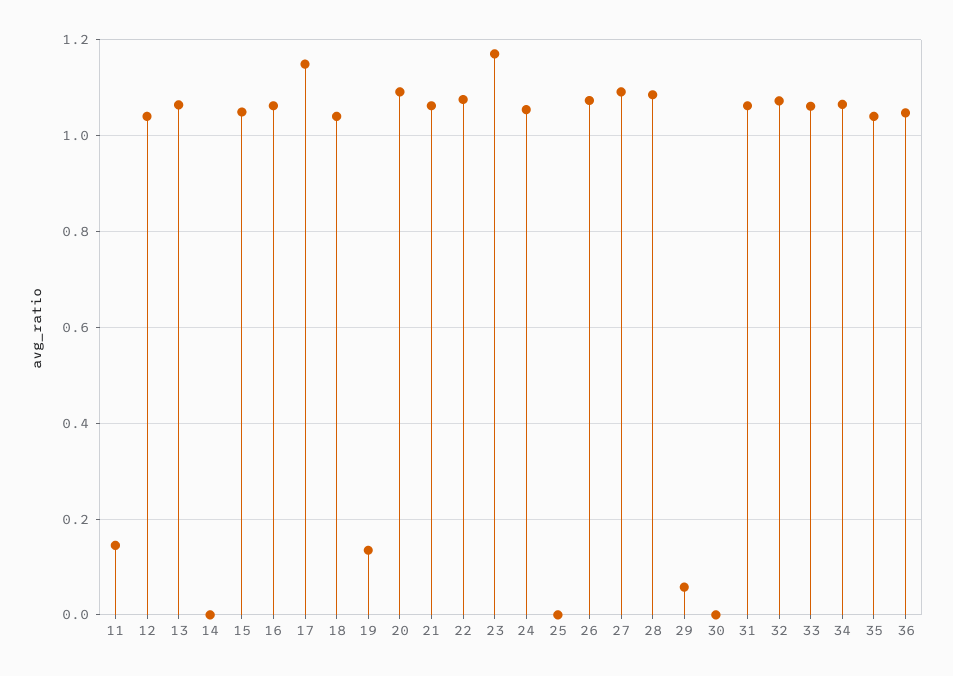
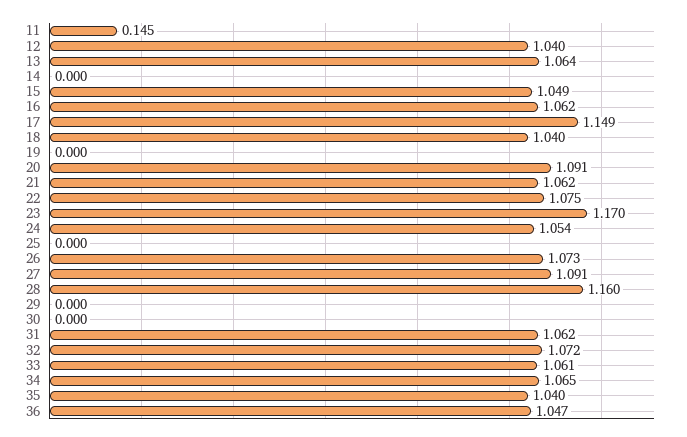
19: 0.14 -> 0
28: 1.08 -> 1.16
29: 0.06 -> 0

